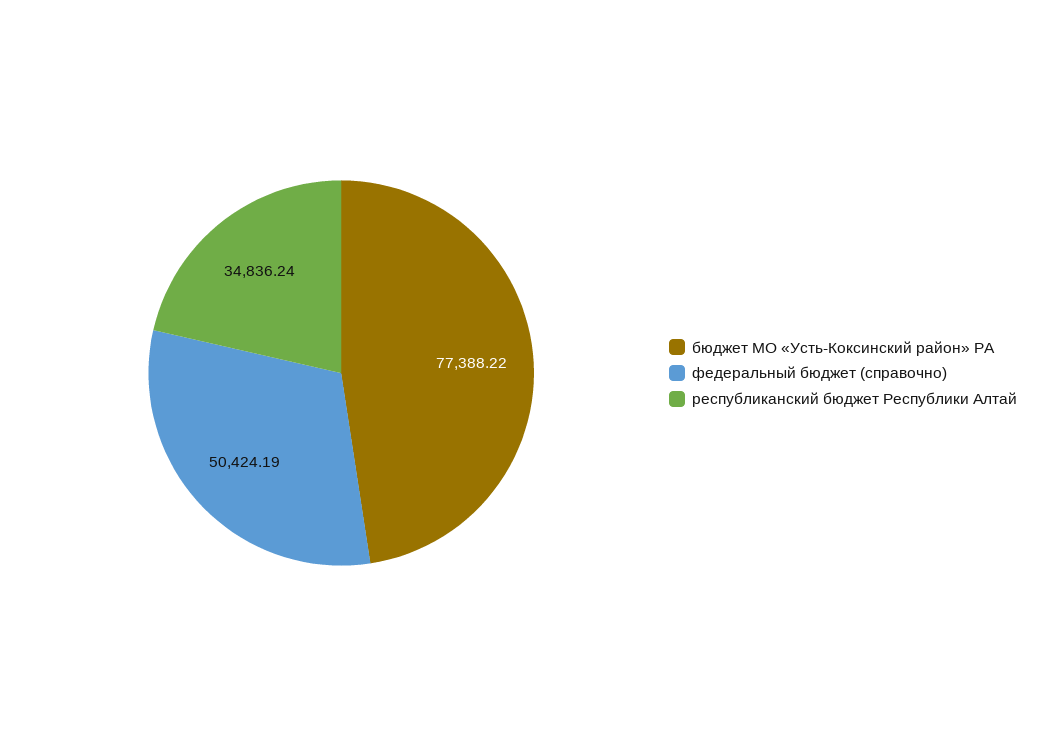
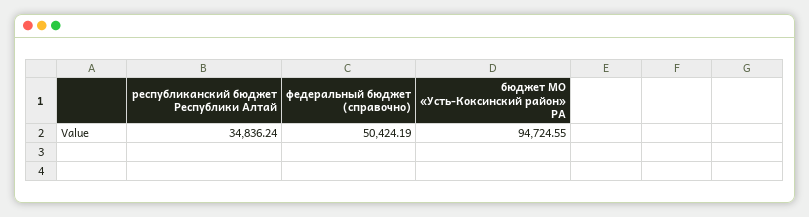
бюджет МО «Усть-Коксинский район» РА: 77388.22 -> 94724.55

